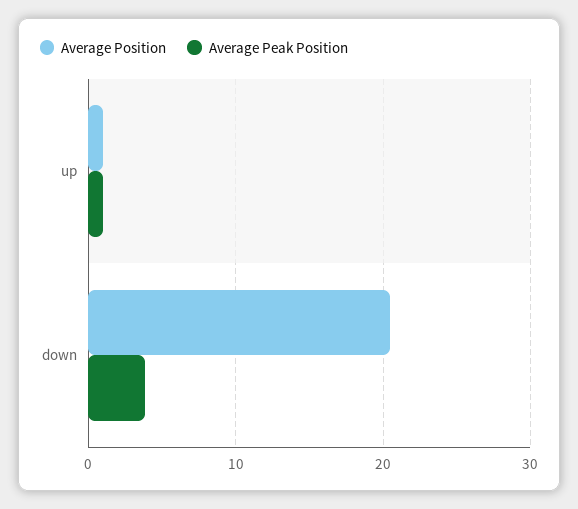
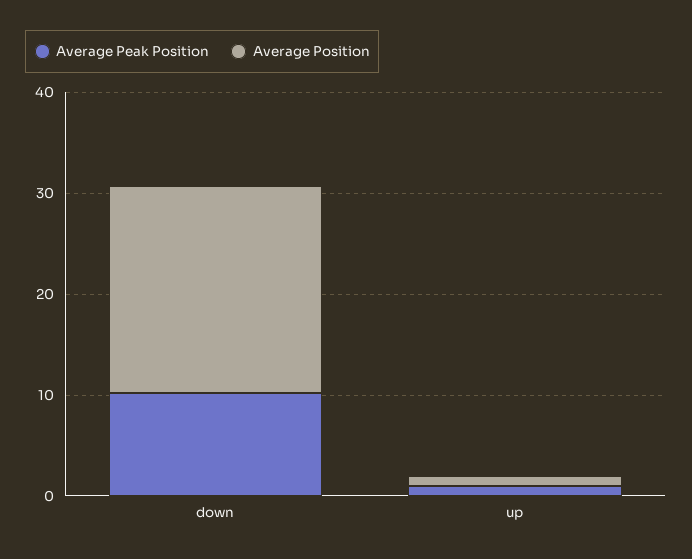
Average Peak Position, down: 4 -> 10

